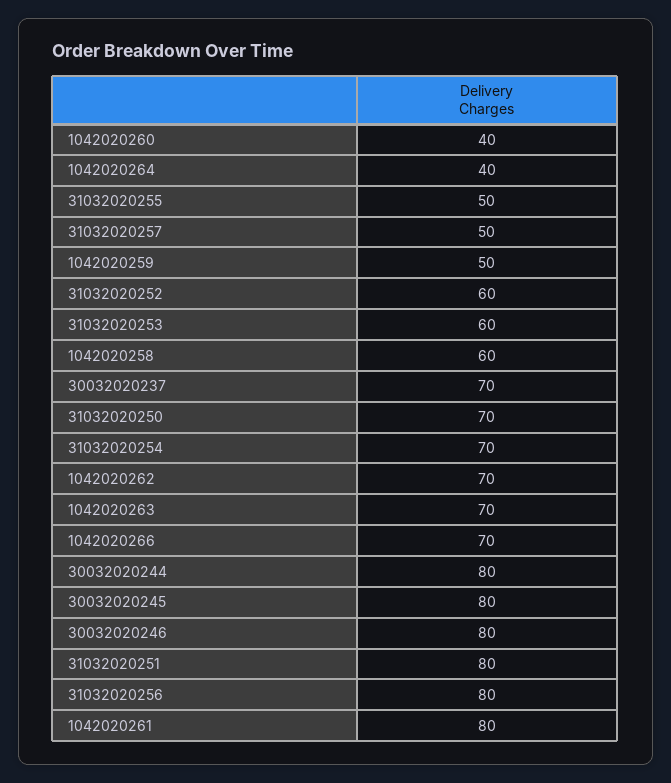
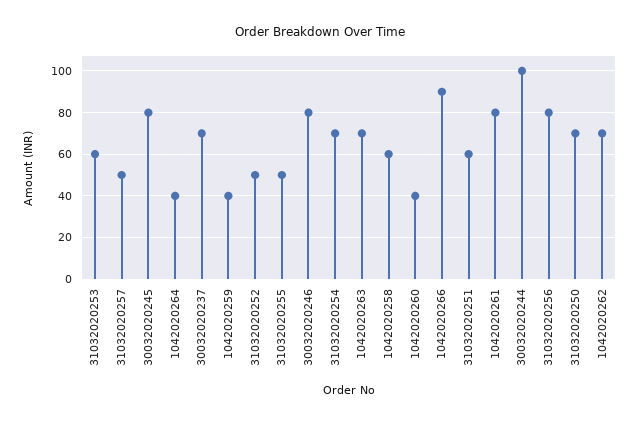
1042020259: 50 -> 40
31032020252: 60 -> 50
1042020266: 70 -> 90
30032020244: 80 -> 100
31032020251: 80 -> 60

